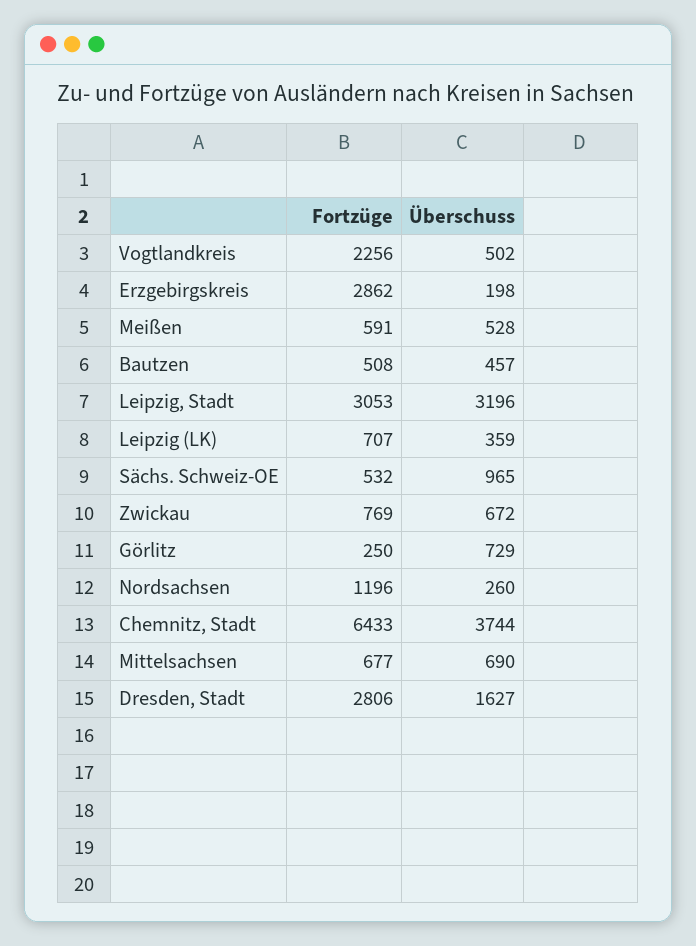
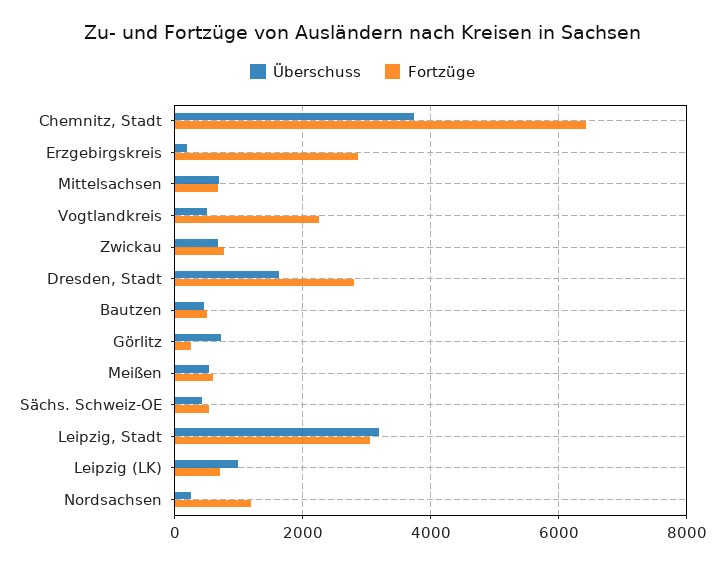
Überschuss, Leipzig (LK): 359 -> 1000
Überschuss, Sächs. Schweiz-OE: 965 -> 400

